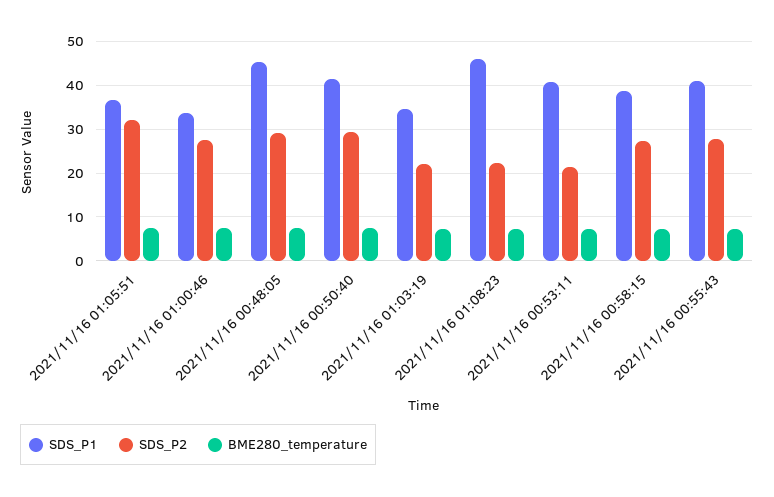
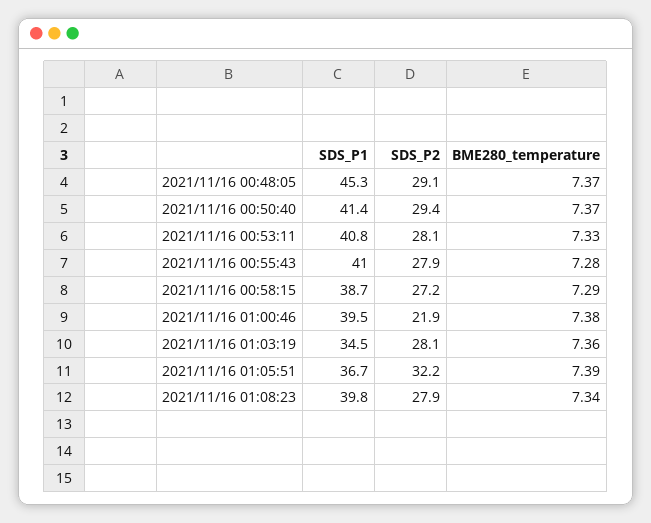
SDS_P1, 2021/11/16 01:00:46: 34 -> 39.5
SDS_P2, 2021/11/16 01:00:46: 28 -> 21.9
SDS_P2, 2021/11/16 01:03:19: 22 -> 28.1
SDS_P1, 2021/11/16 01:08:23: 46 -> 39.8
SDS_P2, 2021/11/16 01:08:23: 22 -> 27.9
SDS_P2, 2021/11/16 00:53:11: 22 -> 28.1

